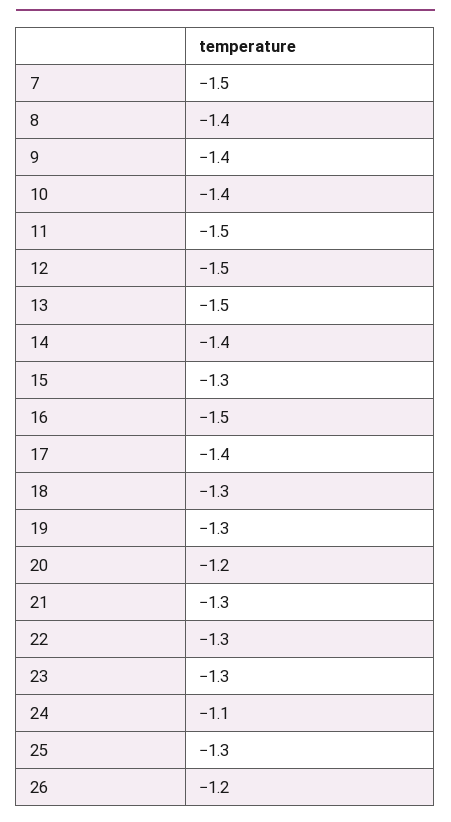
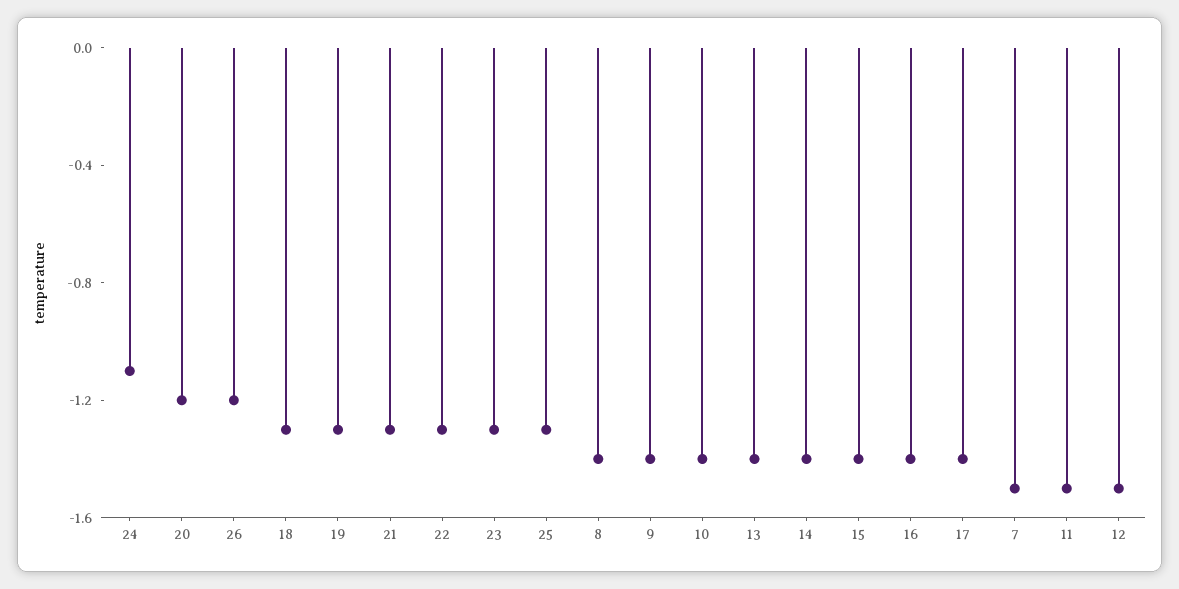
13: -1.5 -> -1.4
15: -1.3 -> -1.4
16: -1.5 -> -1.4

